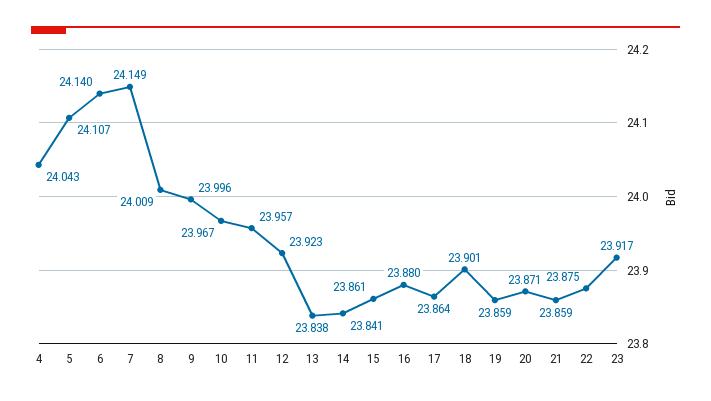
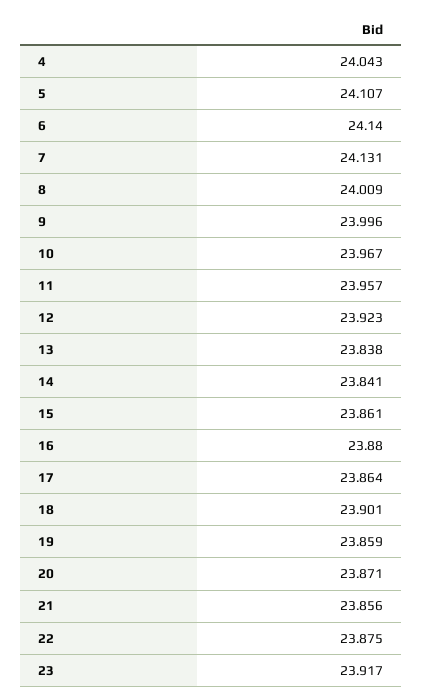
7: 24.149 -> 24.131
21: 23.859 -> 23.856

